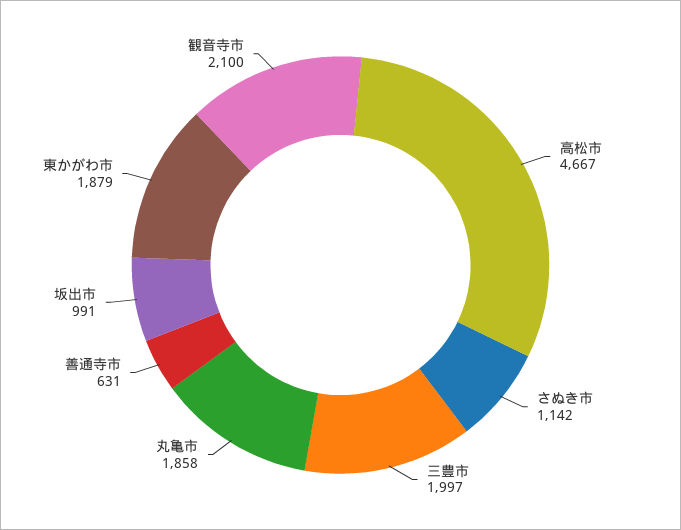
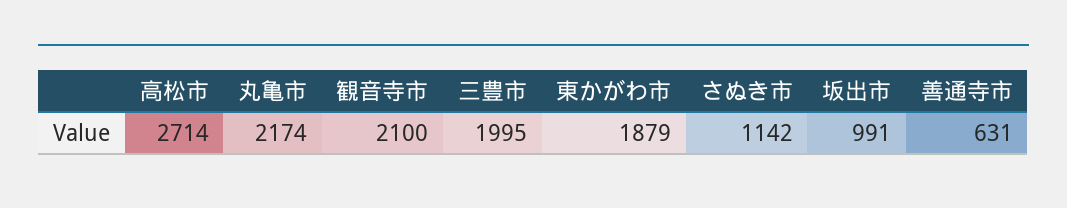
高松市: 4667 -> 2714
三豊市: 1997 -> 1995
丸亀市: 1858 -> 2174

